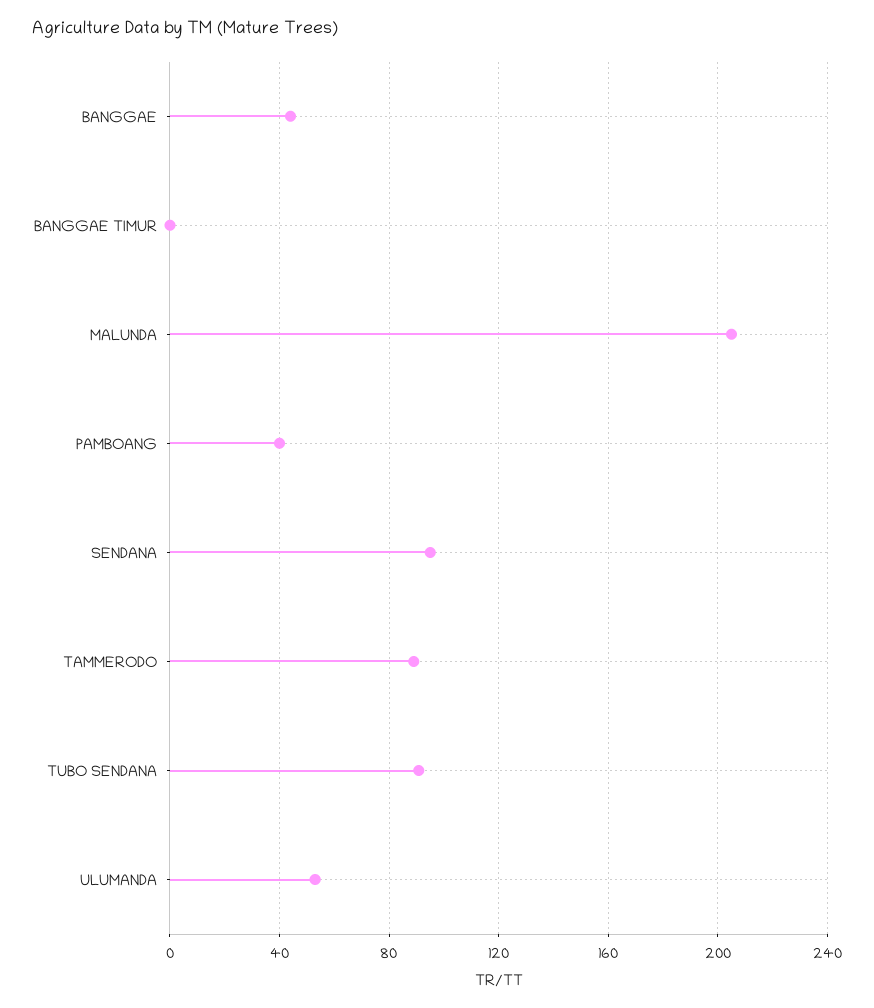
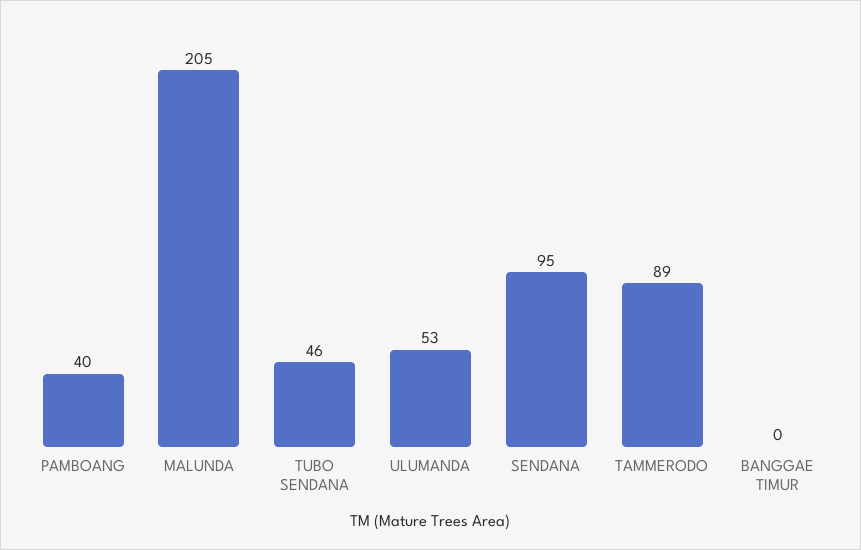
BANGGAE: 45 -> none
TUBO SENDANA: 90 -> 46

